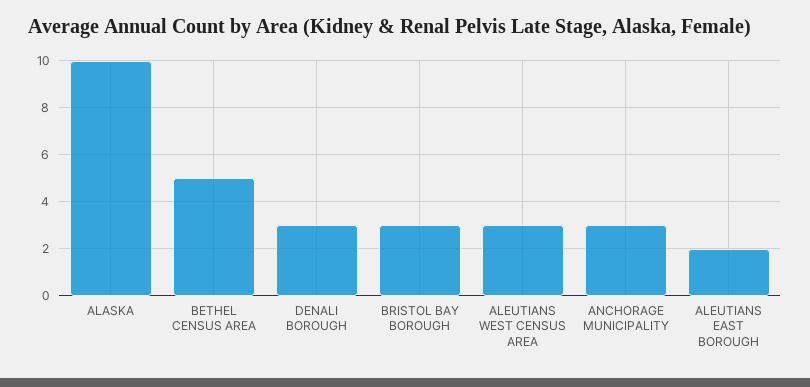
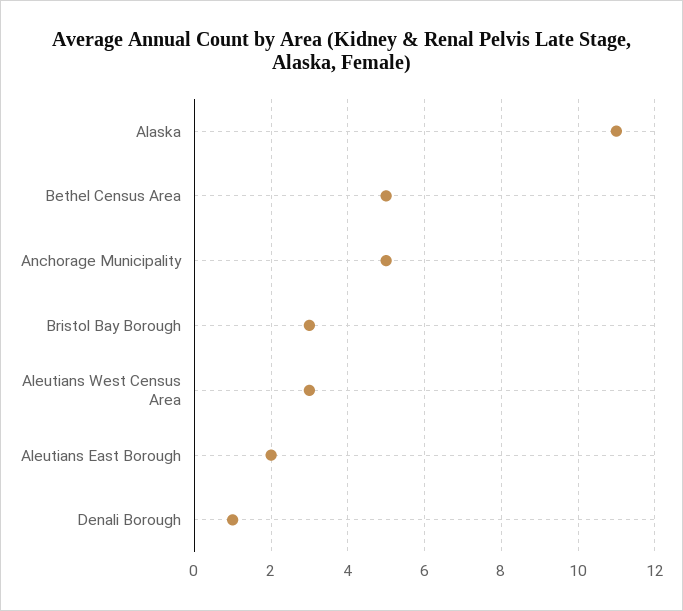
ALASKA: 10 -> 11
DENALI BOROUGH: 3 -> 1
ANCHORAGE MUNICIPALITY: 3 -> 5

